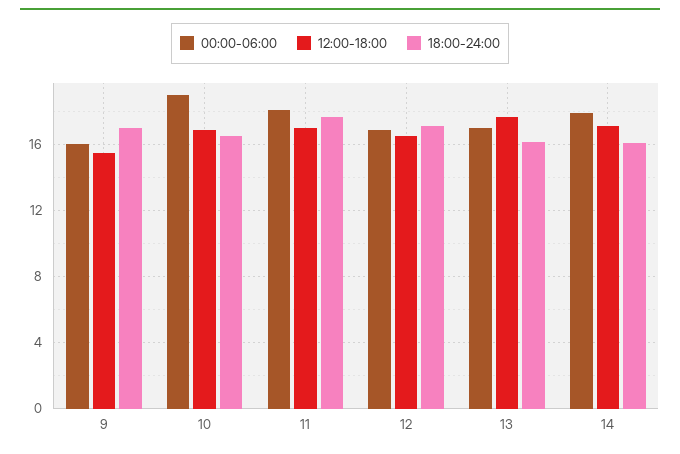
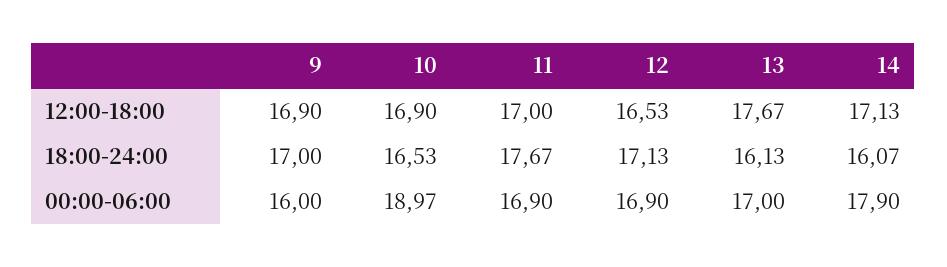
12:00-18:00, 9: 15.5 -> 16.9
00:00-06:00, 11: 18 -> 16.9

